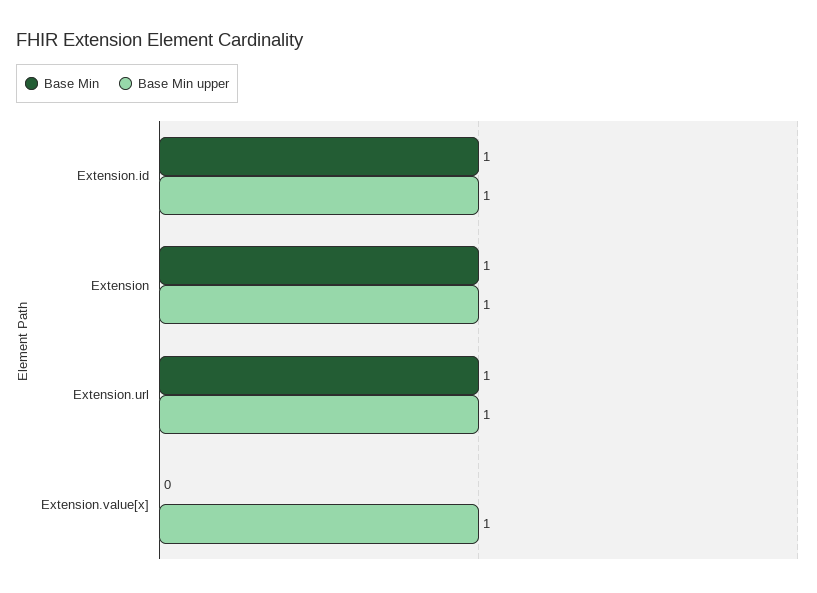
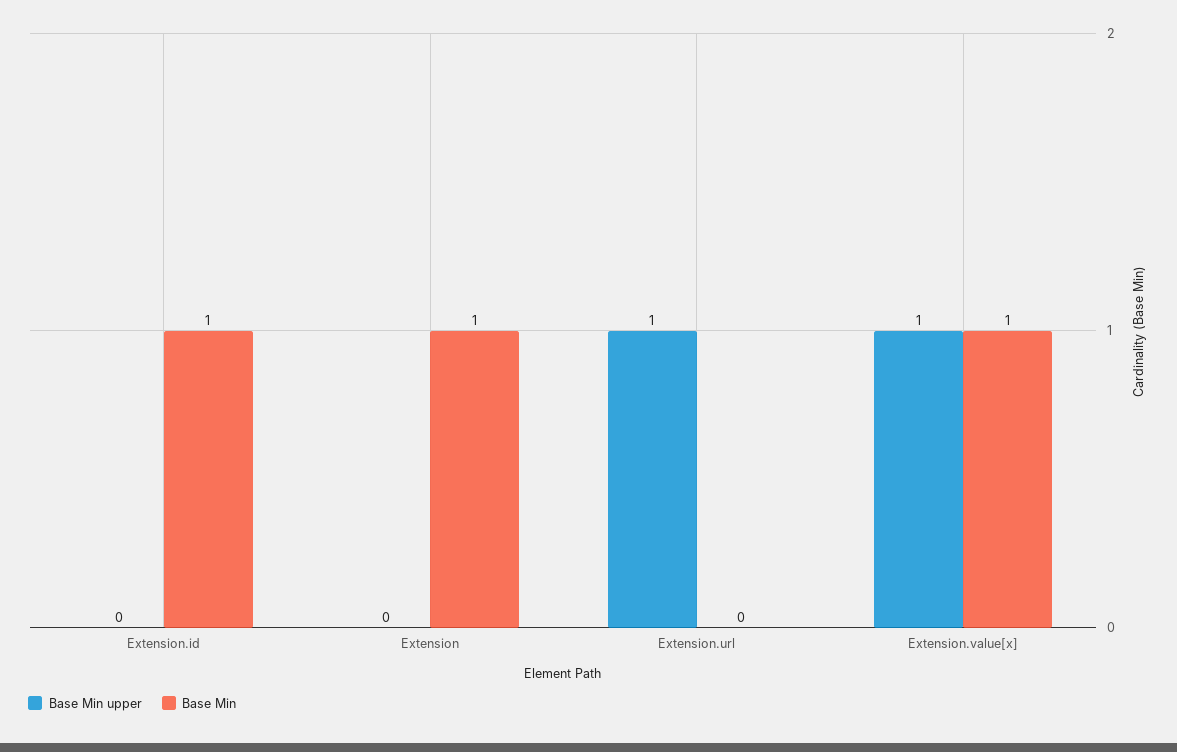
Base Min upper, Extension.id: 1 -> 0
Base Min upper, Extension: 1 -> 0
Base Min, Extension.url: 1 -> 0
Base Min, Extension.value[x]: 0 -> 1

